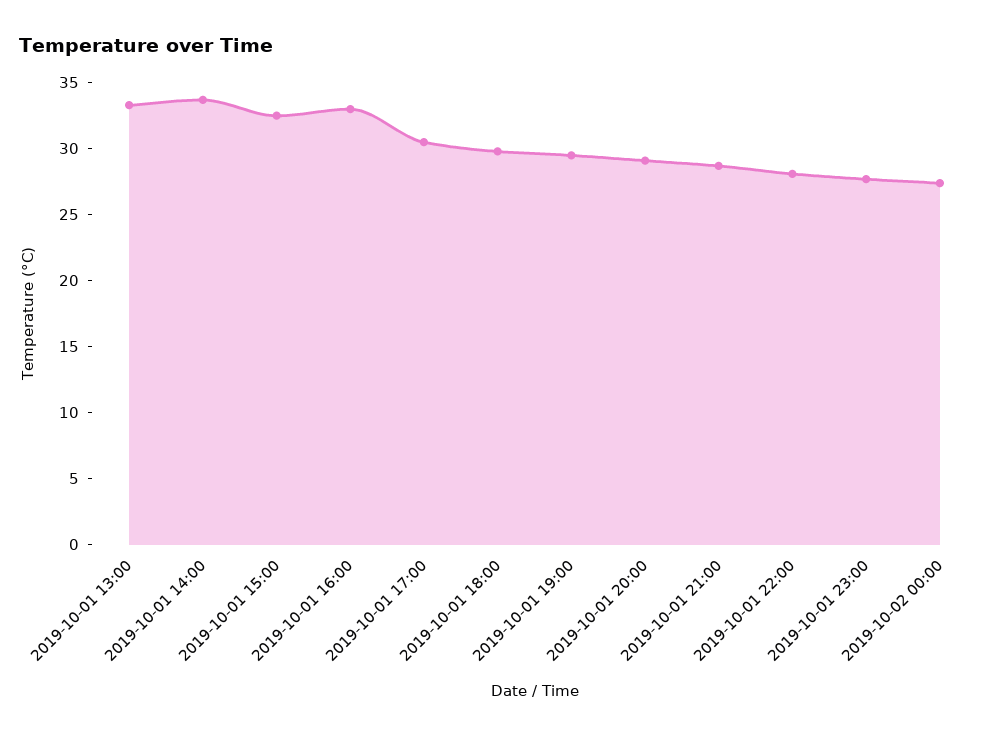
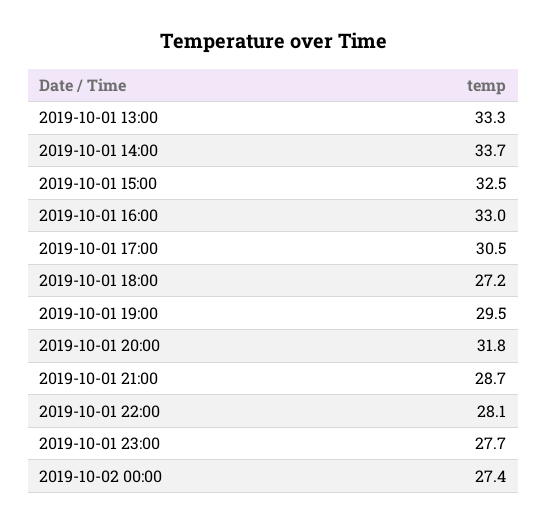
2019-10-01 18:00: 30 -> 27.2
2019-10-01 20:00: 29 -> 31.8

